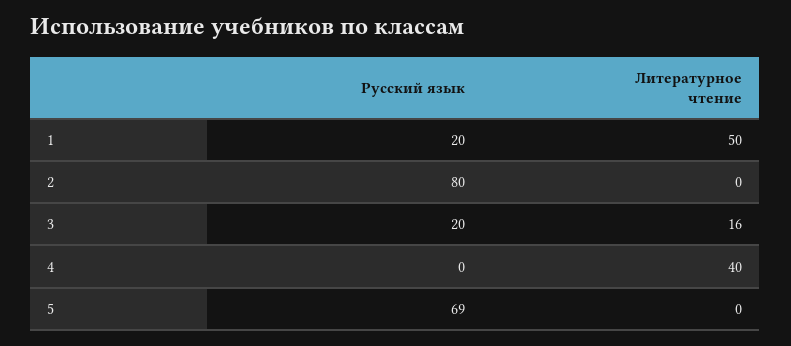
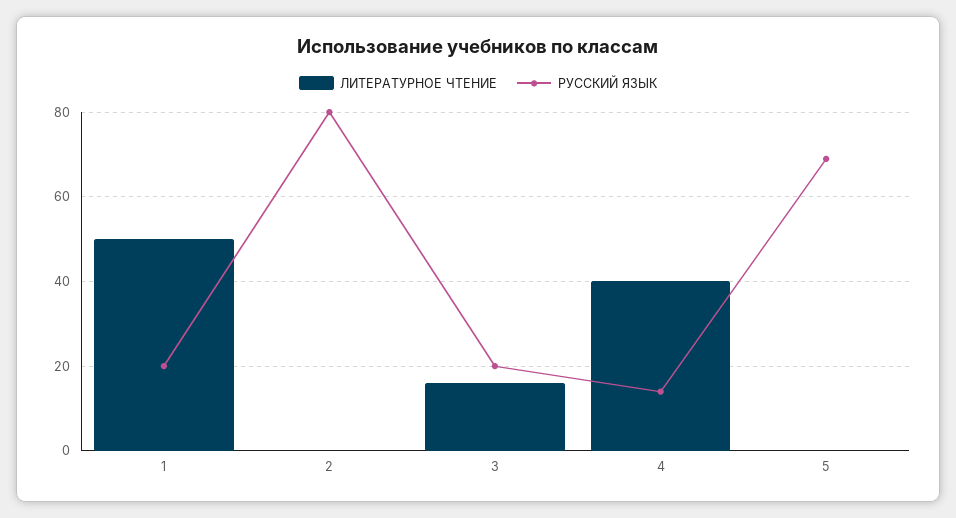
Русский язык, 4: 0 -> 15

